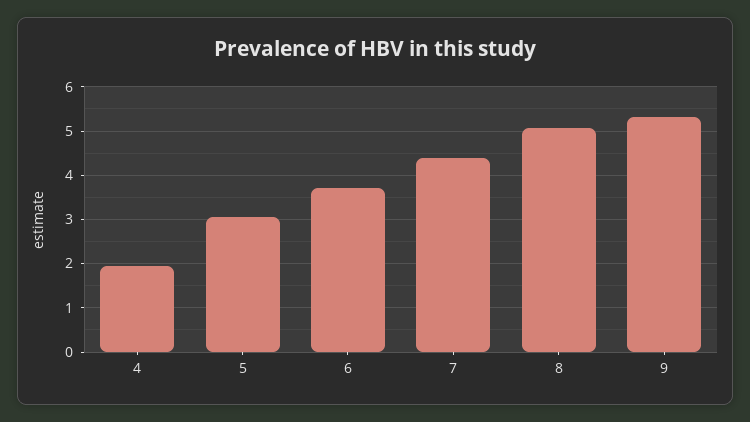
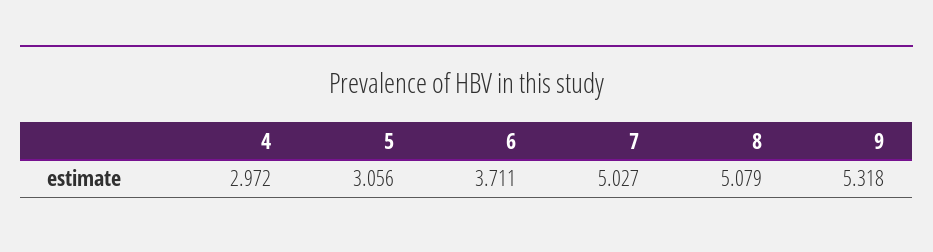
4: 2 -> 2.972
7: 4.4 -> 5.027

